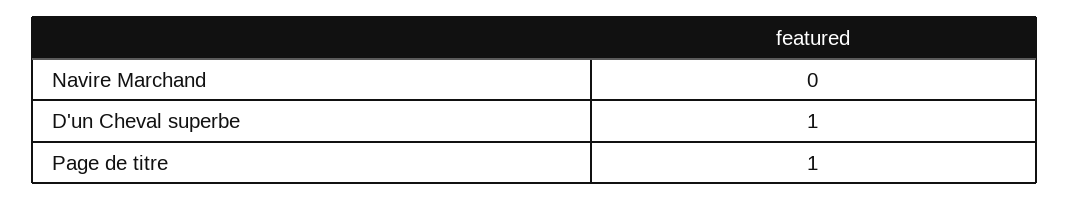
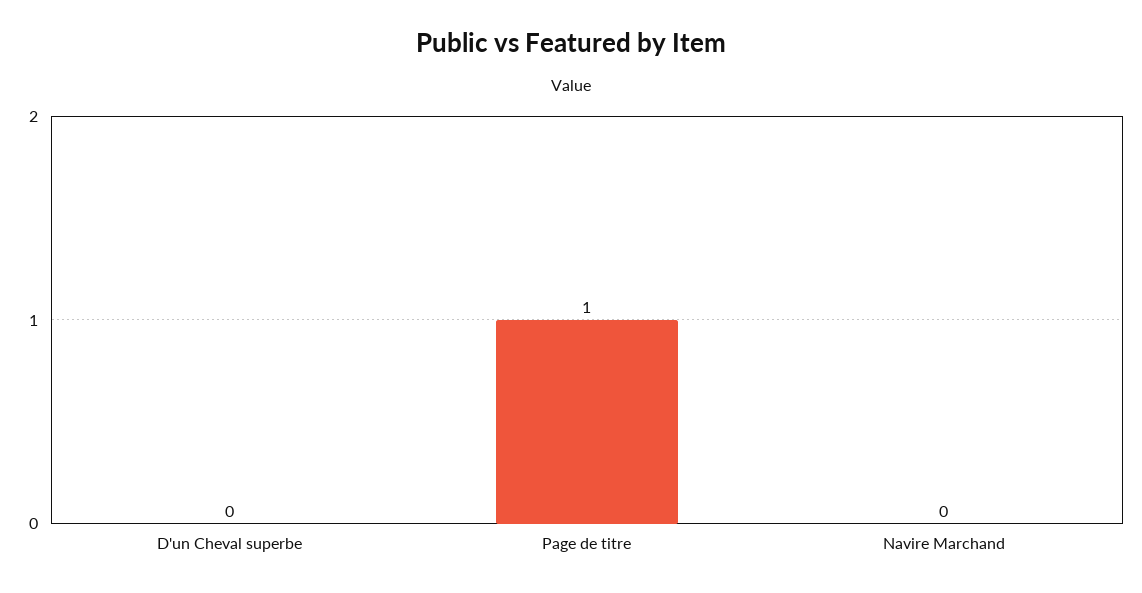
D'un Cheval superbe: 1 -> 0

